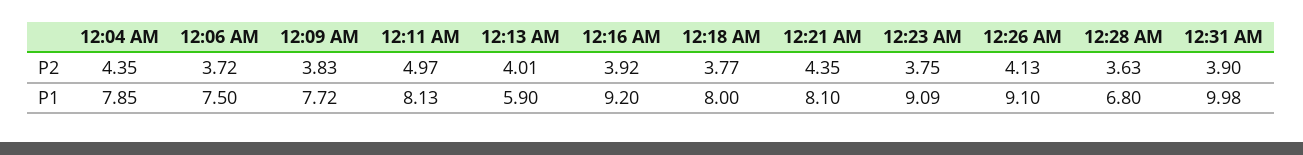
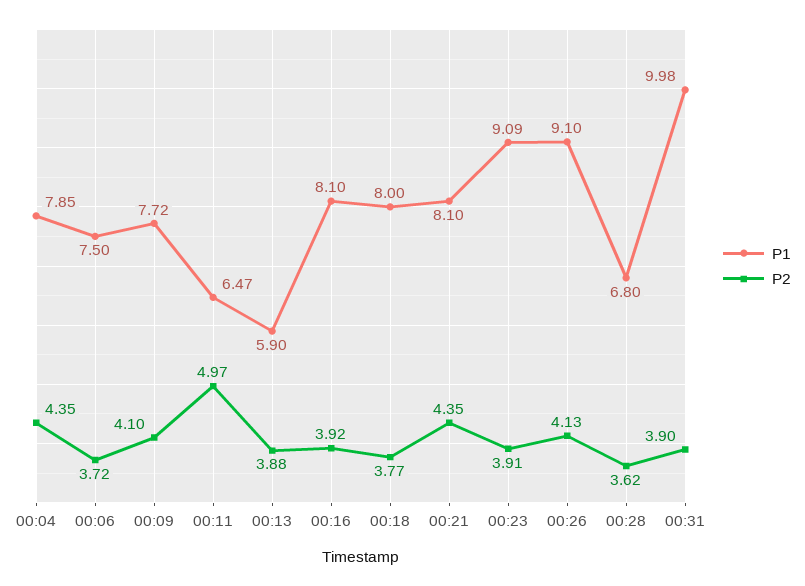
P2, 12:09 AM: 3.83 -> 4.1
P2, 12:13 AM: 4.01 -> 3.88
P2, 12:23 AM: 3.75 -> 3.91
P2, 12:28 AM: 3.63 -> 3.62
P1, 12:11 AM: 8.13 -> 6.47
P1, 12:16 AM: 9.2 -> 8.1

